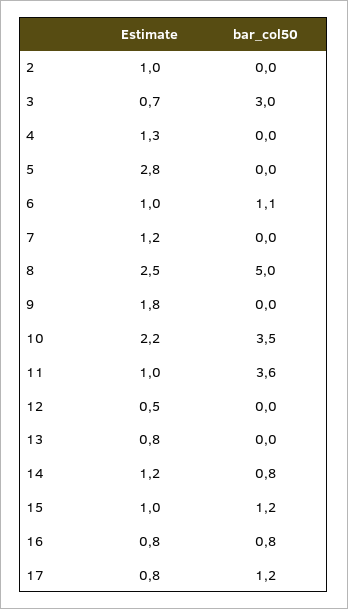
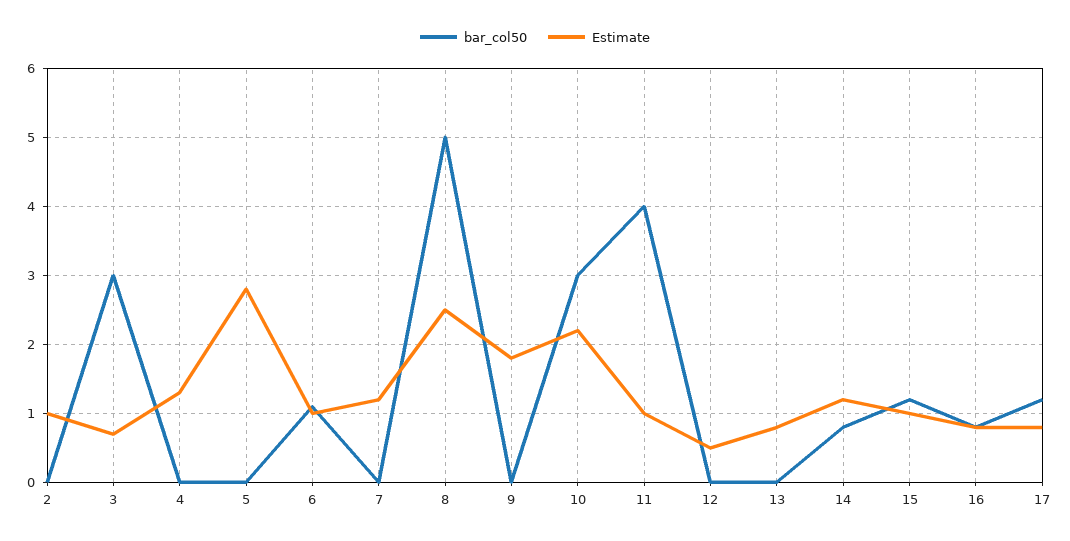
bar_col50, 10: 3.5 -> 3
bar_col50, 11: 3.6 -> 4

